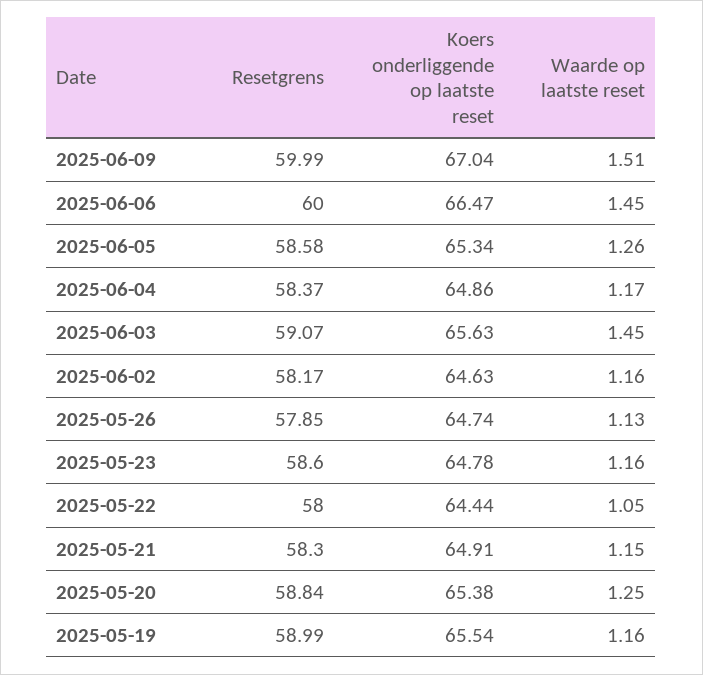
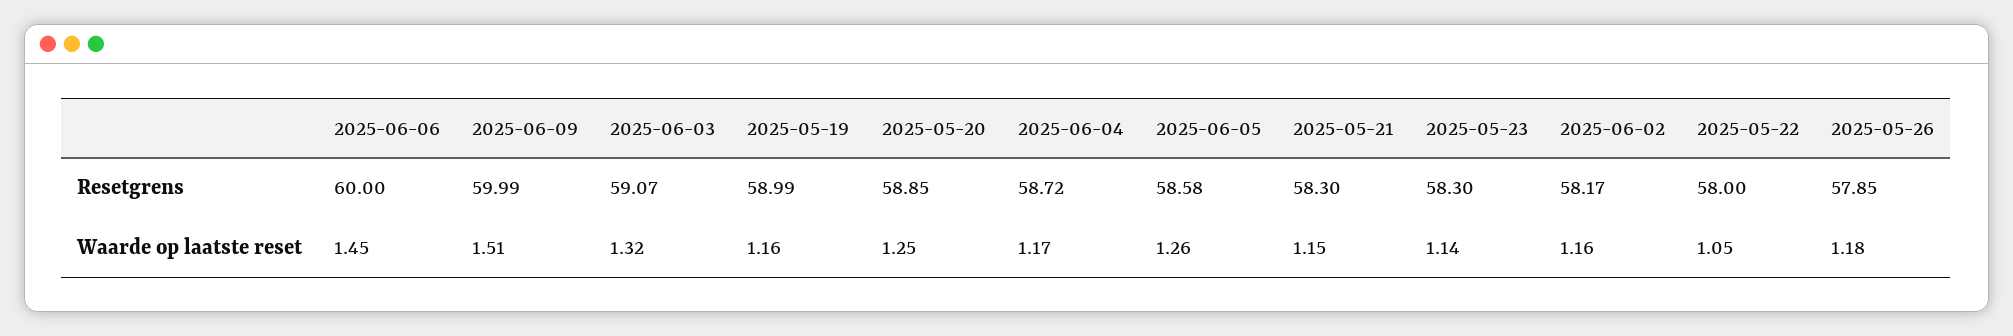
Koers onderliggende op laatste reset, 2025-06-09: 67.04 -> none
Koers onderliggende op laatste reset, 2025-06-06: 66.47 -> none
Koers onderliggende op laatste reset, 2025-06-05: 65.34 -> none
Resetgrens, 2025-06-04: 58.37 -> 58.72
Koers onderliggende op laatste reset, 2025-06-04: 64.86 -> none
Koers onderliggende op laatste reset, 2025-06-03: 65.63 -> none
Waarde op laatste reset, 2025-06-03: 1.45 -> 1.32
Koers onderliggende op laatste reset, 2025-06-02: 64.63 -> none
Koers onderliggende op laatste reset, 2025-05-26: 64.74 -> none
Waarde op laatste reset, 2025-05-26: 1.13 -> 1.18
Resetgrens, 2025-05-23: 58.6 -> 58.3
Koers onderliggende op laatste reset, 2025-05-23: 64.78 -> none
Waarde op laatste reset, 2025-05-23: 1.16 -> 1.14
Koers onderliggende op laatste reset, 2025-05-22: 64.44 -> none
Koers onderliggende op laatste reset, 2025-05-21: 64.91 -> none
Resetgrens, 2025-05-20: 58.84 -> 58.85
Koers onderliggende op laatste reset, 2025-05-20: 65.38 -> none
Koers onderliggende op laatste reset, 2025-05-19: 65.54 -> none

